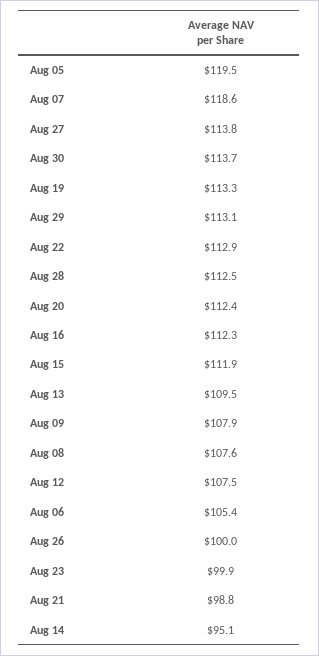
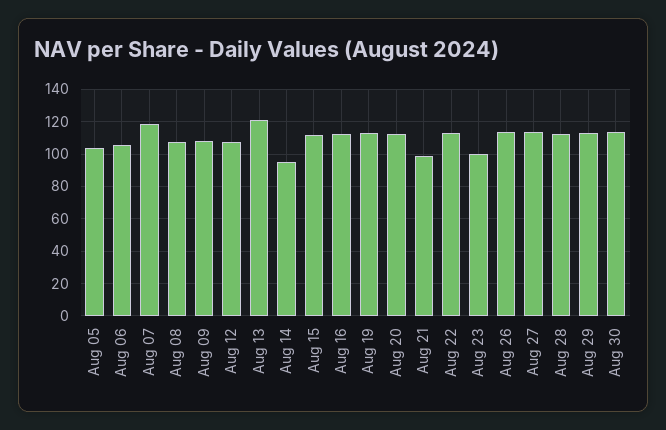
Aug 05: 119.5 -> 105
Aug 13: 109.5 -> 120
Aug 26: 100 -> 115

